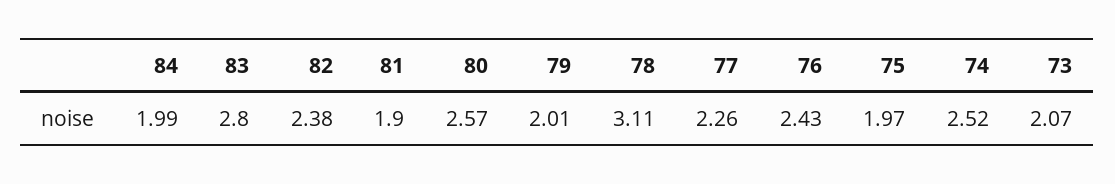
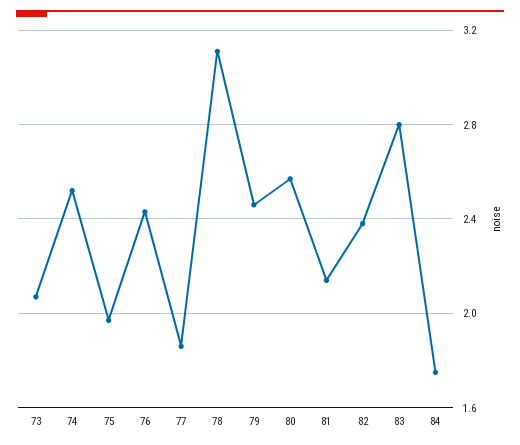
84: 1.99 -> 1.75
81: 1.9 -> 2.15
79: 2.01 -> 2.45
77: 2.26 -> 1.85

